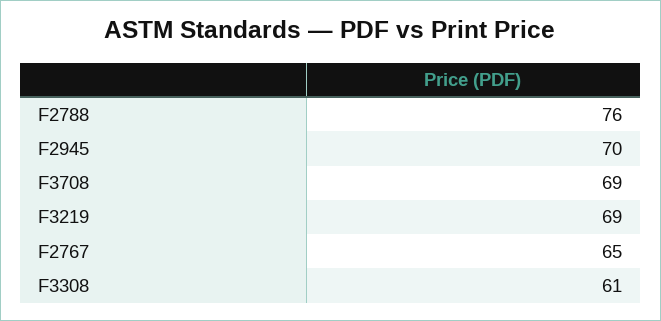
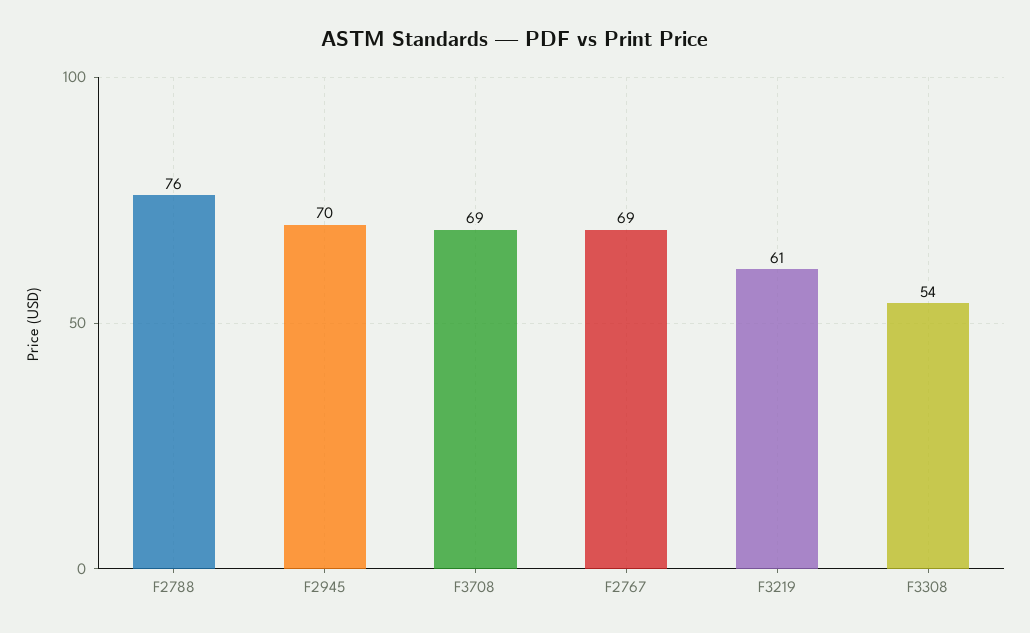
F3219: 69 -> 61
F2767: 65 -> 69
F3308: 61 -> 54

